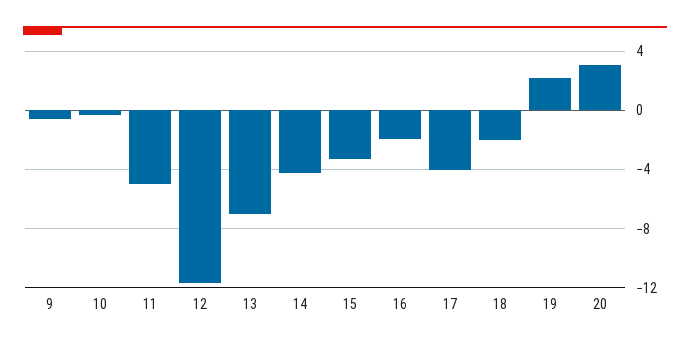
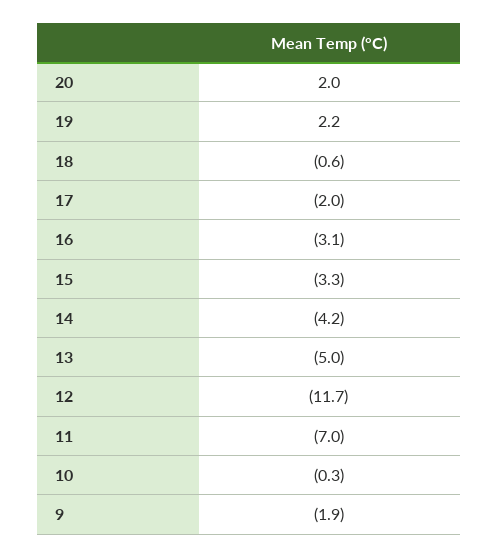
9: -0.5 -> -1.9
11: -5 -> -7
13: -7 -> -5
16: -2 -> -3.1
17: -4 -> -2
18: -2 -> -0.6
20: 3 -> 2

